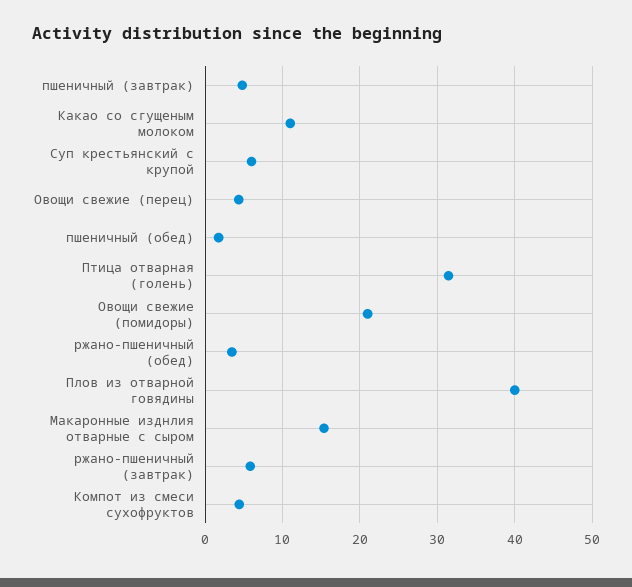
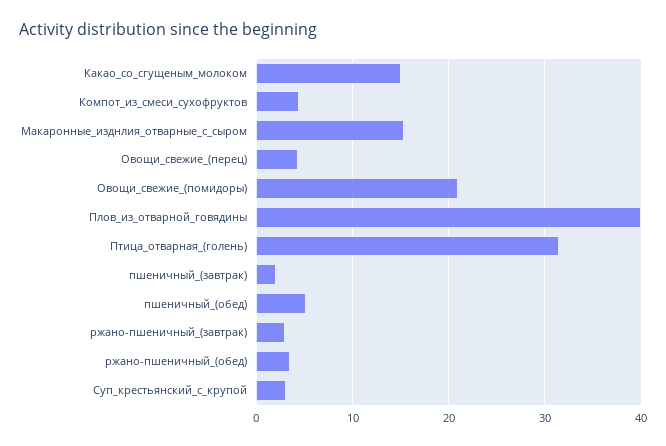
пшеничный (завтрак): 5 -> 2
Какао со сгущеным молоком: 11 -> 15
Суп крестьянский с крупой: 6 -> 3
пшеничный (обед): 2 -> 5
ржано-пшеничный (завтрак): 6 -> 3

